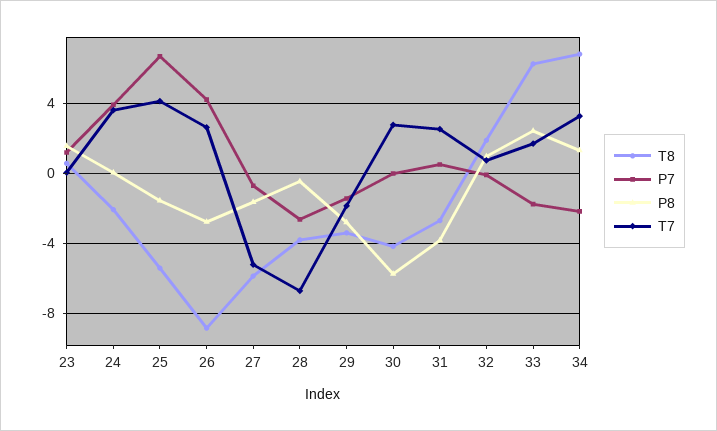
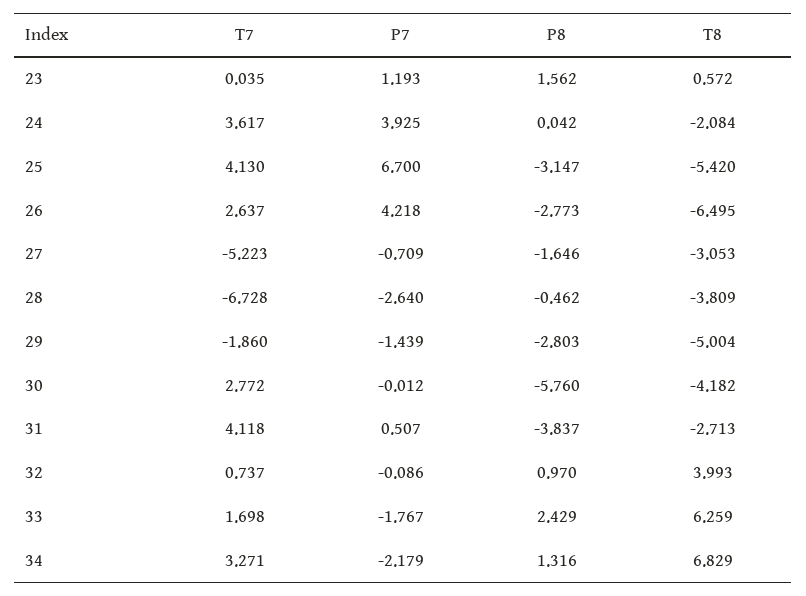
P8, 25: -1.5 -> -3.147
T8, 26: -9 -> -6.495
T8, 27: -6 -> -3.053
T8, 29: -3.5 -> -5.004
T7, 31: 2.5 -> 4.118
T8, 32: 2 -> 3.993

